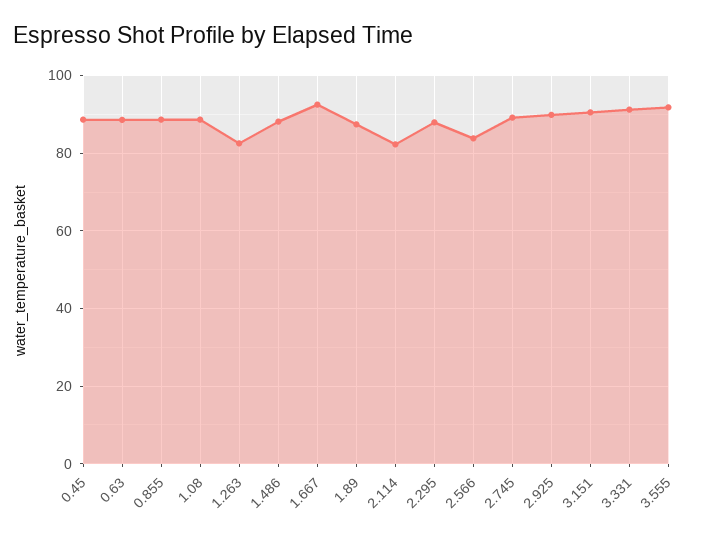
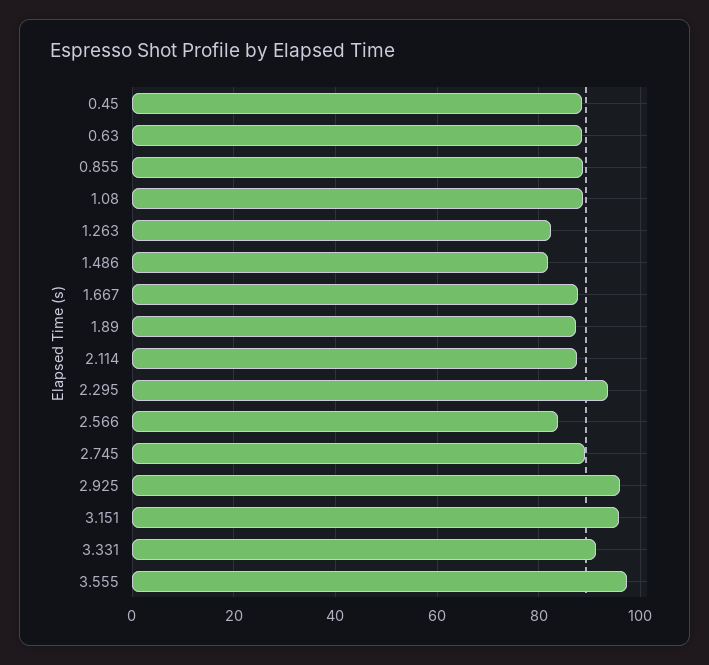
1.486: 88 -> 82
1.667: 92 -> 88
2.114: 82 -> 88
2.295: 88 -> 94
2.925: 90 -> 96
3.151: 90 -> 96
3.555: 92 -> 98

